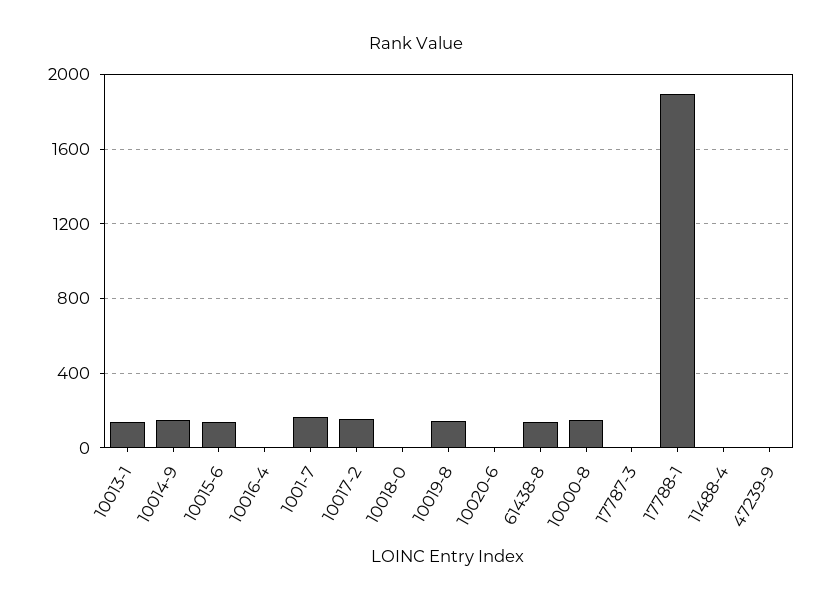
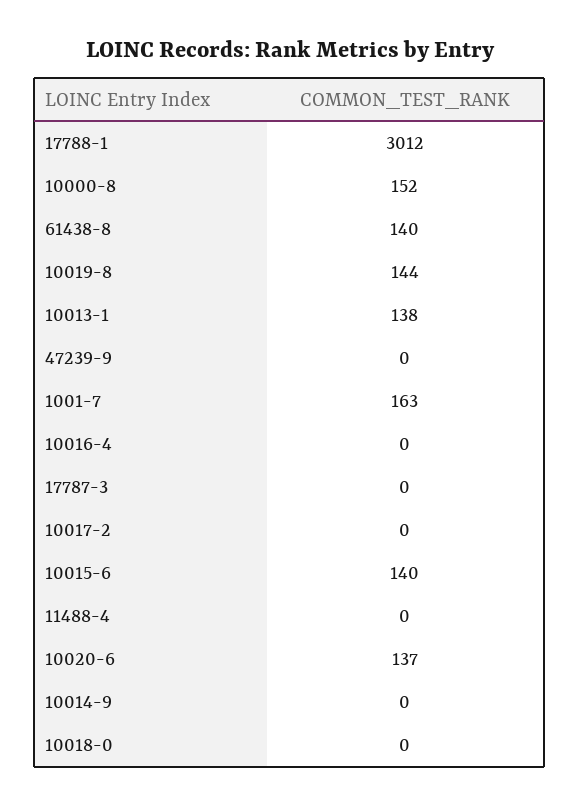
10014-9: 150 -> 0
10017-2: 150 -> 0
10020-6: 0 -> 137
17788-1: 1900 -> 3012

